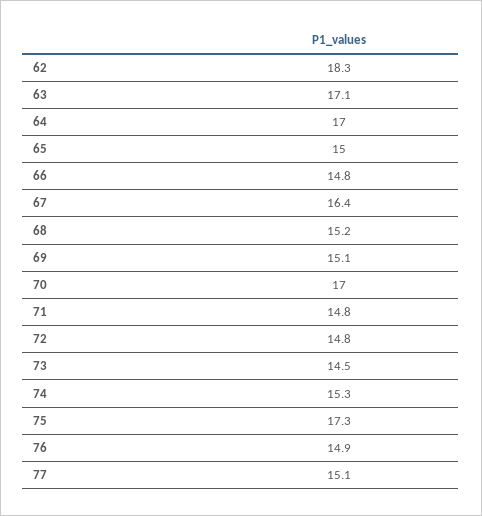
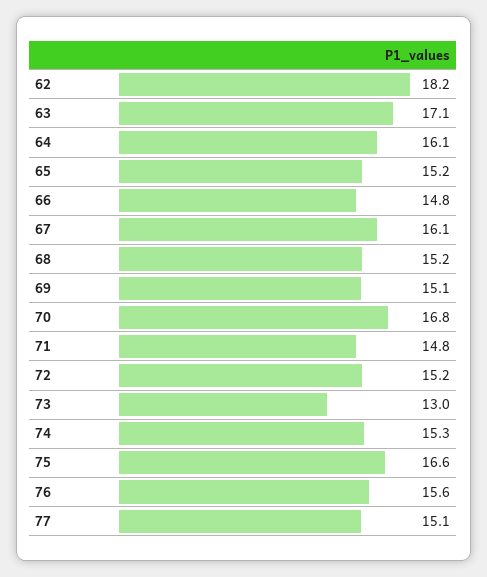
62: 18.3 -> 18.2
64: 17 -> 16.1
65: 15 -> 15.2
67: 16.4 -> 16.1
70: 17 -> 16.8
72: 14.8 -> 15.2
73: 14.5 -> 13
75: 17.3 -> 16.6
76: 14.9 -> 15.6

